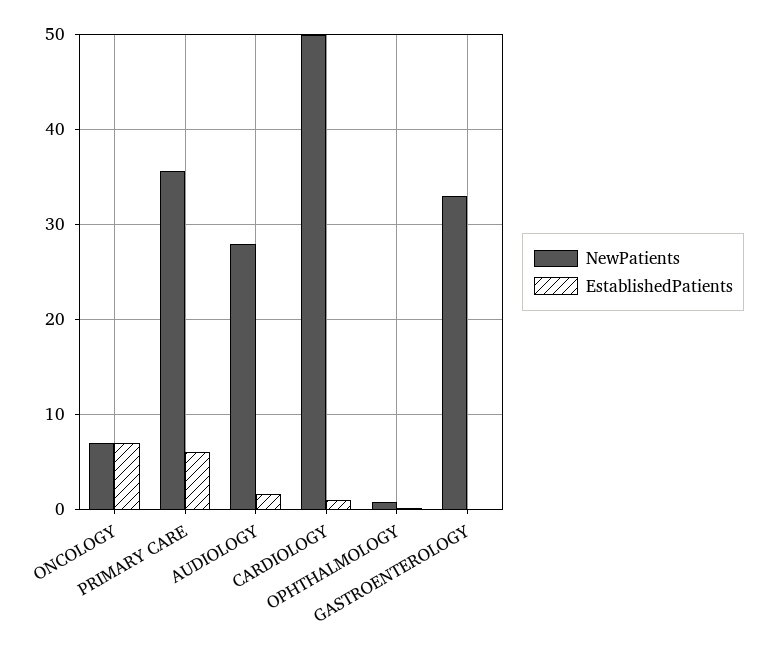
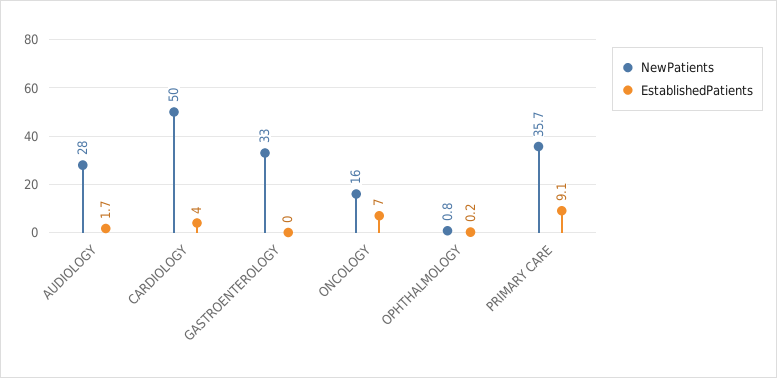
NewPatients, ONCOLOGY: 7 -> 16
EstablishedPatients, PRIMARY CARE: 6 -> 9.1
EstablishedPatients, CARDIOLOGY: 1 -> 4

